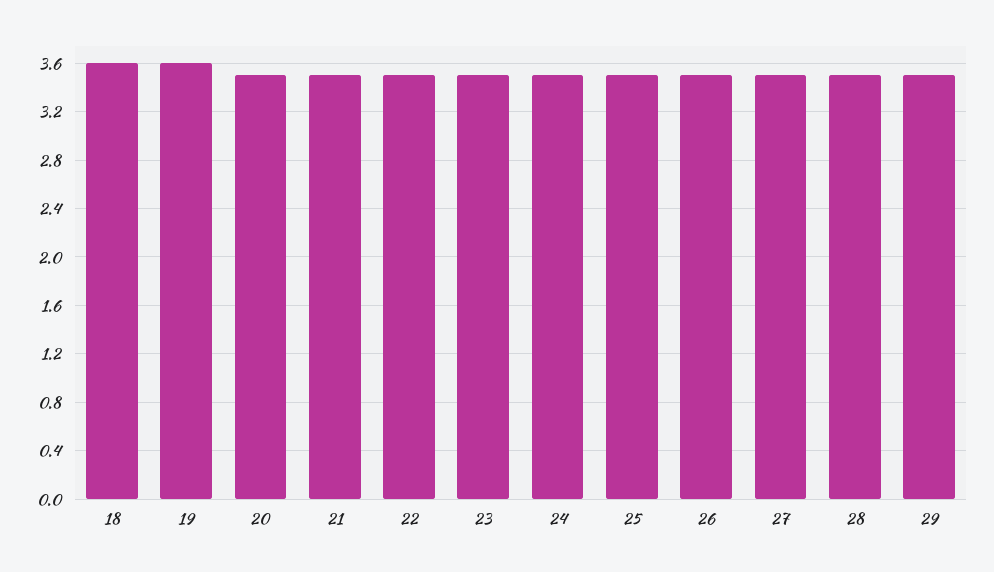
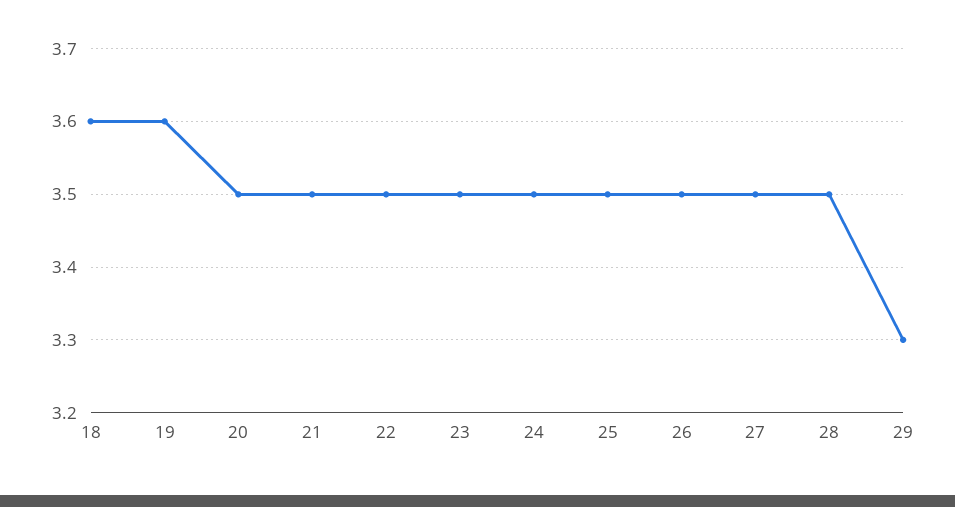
29: 3.5 -> 3.3

